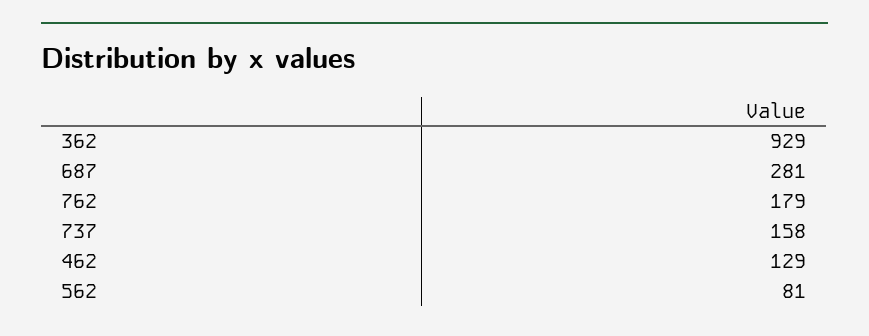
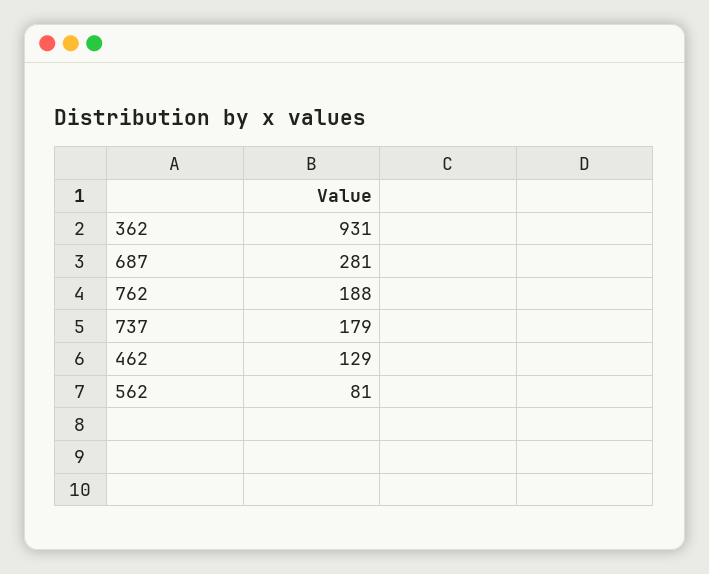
362: 929 -> 931
762: 179 -> 188
737: 158 -> 179

